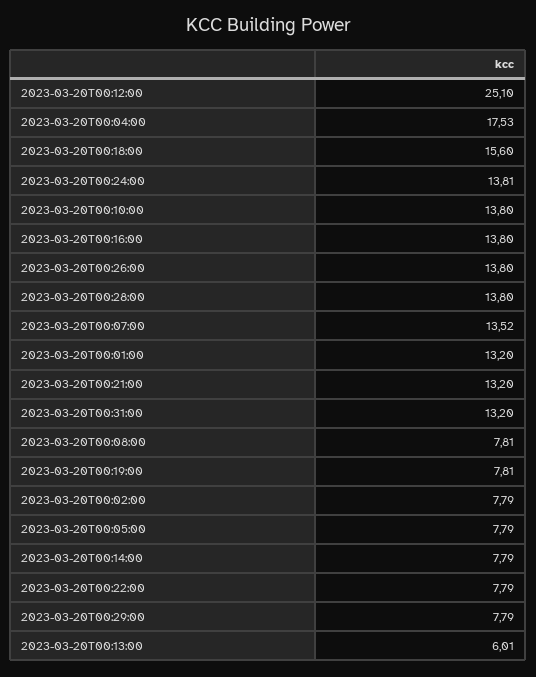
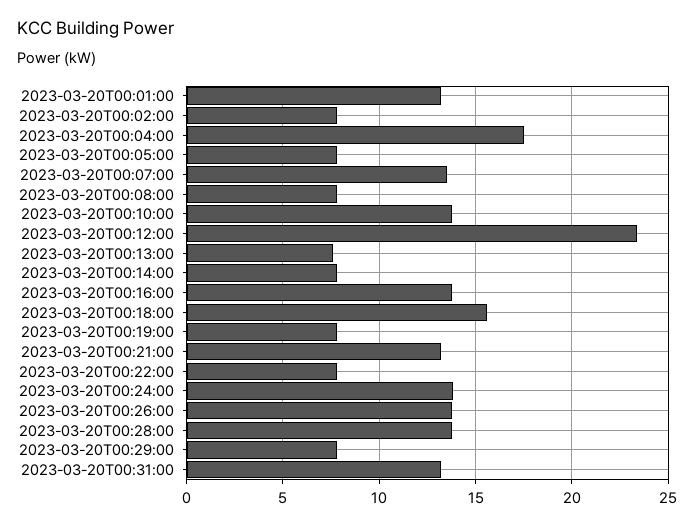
2023-03-20T00:12:00: 25.1 -> 23.5
2023-03-20T00:13:00: 6.01 -> 7.5

